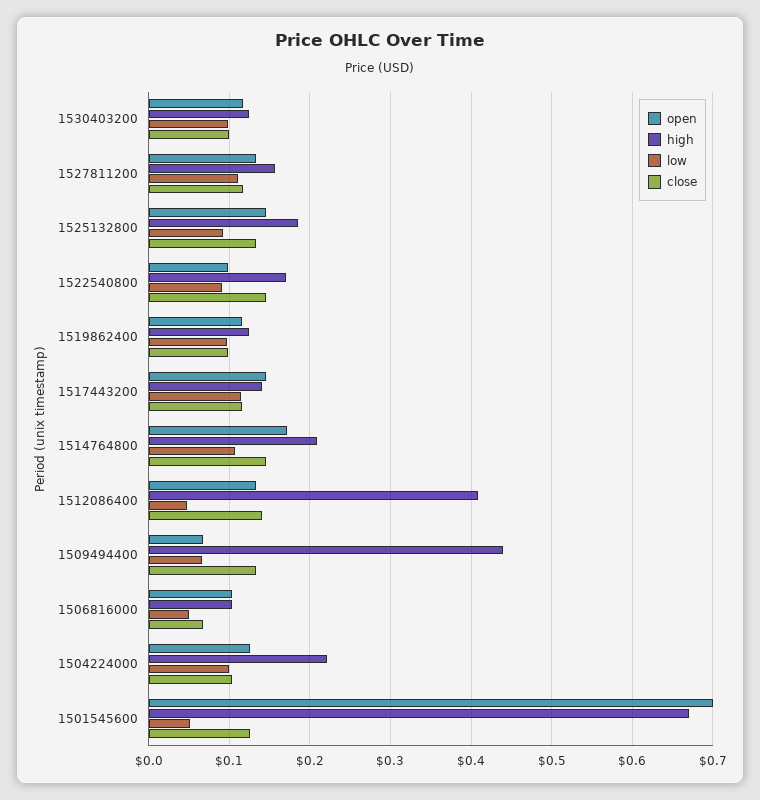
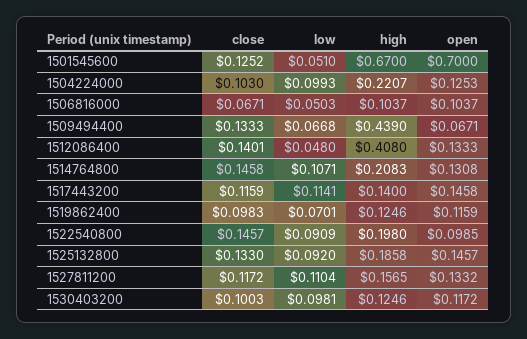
high, 1522540800: 0.17 -> 0.198
low, 1519862400: 0.1 -> 0.0701
open, 1514764800: 0.17 -> 0.1308

